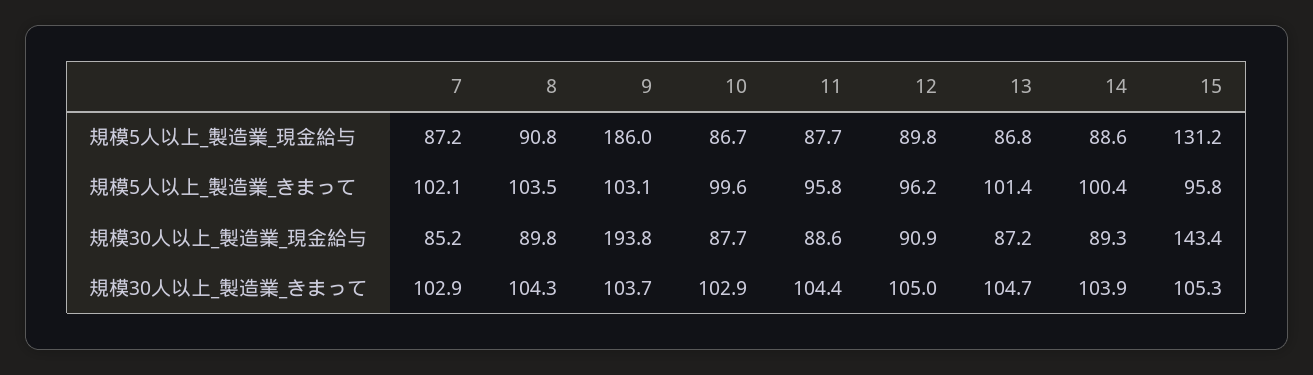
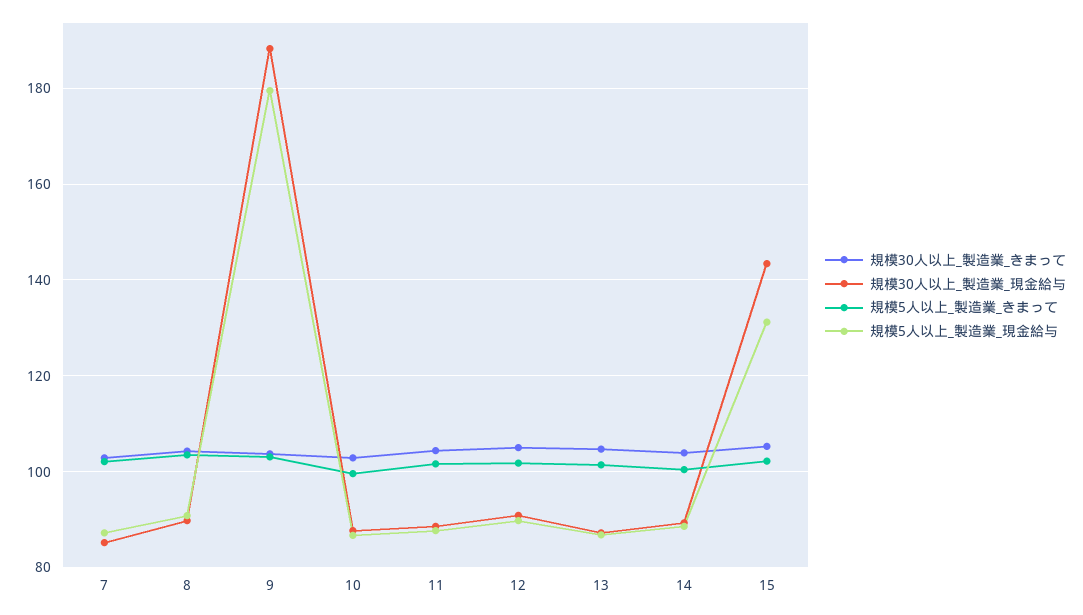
規模5人以上_製造業_現金給与, 9: 186 -> 180
規模5人以上_製造業_きまって, 11: 95.8 -> 102
規模5人以上_製造業_きまって, 12: 96.2 -> 102
規模5人以上_製造業_きまって, 15: 95.8 -> 102
規模30人以上_製造業_現金給与, 9: 193.8 -> 188

